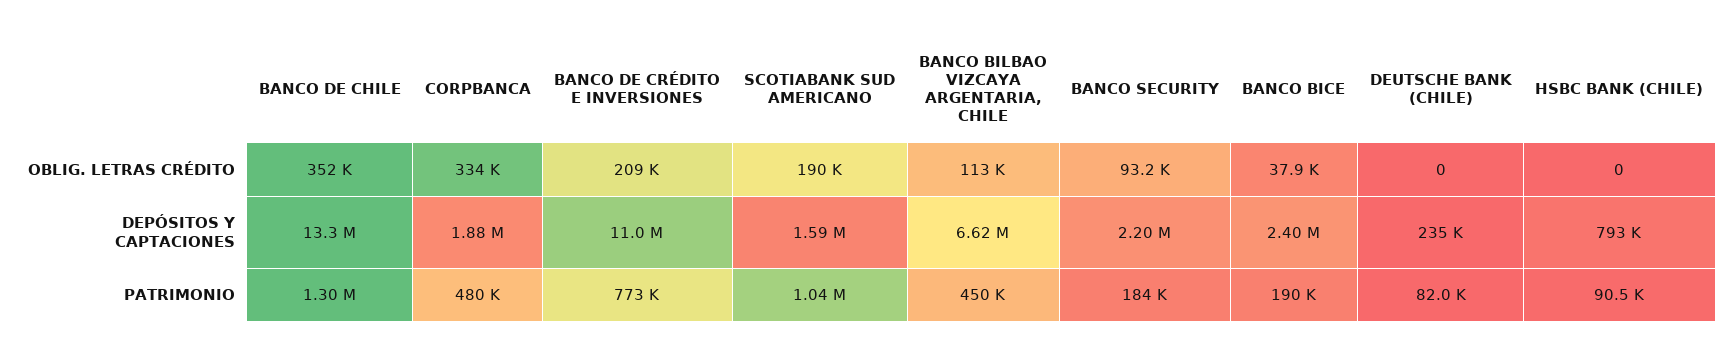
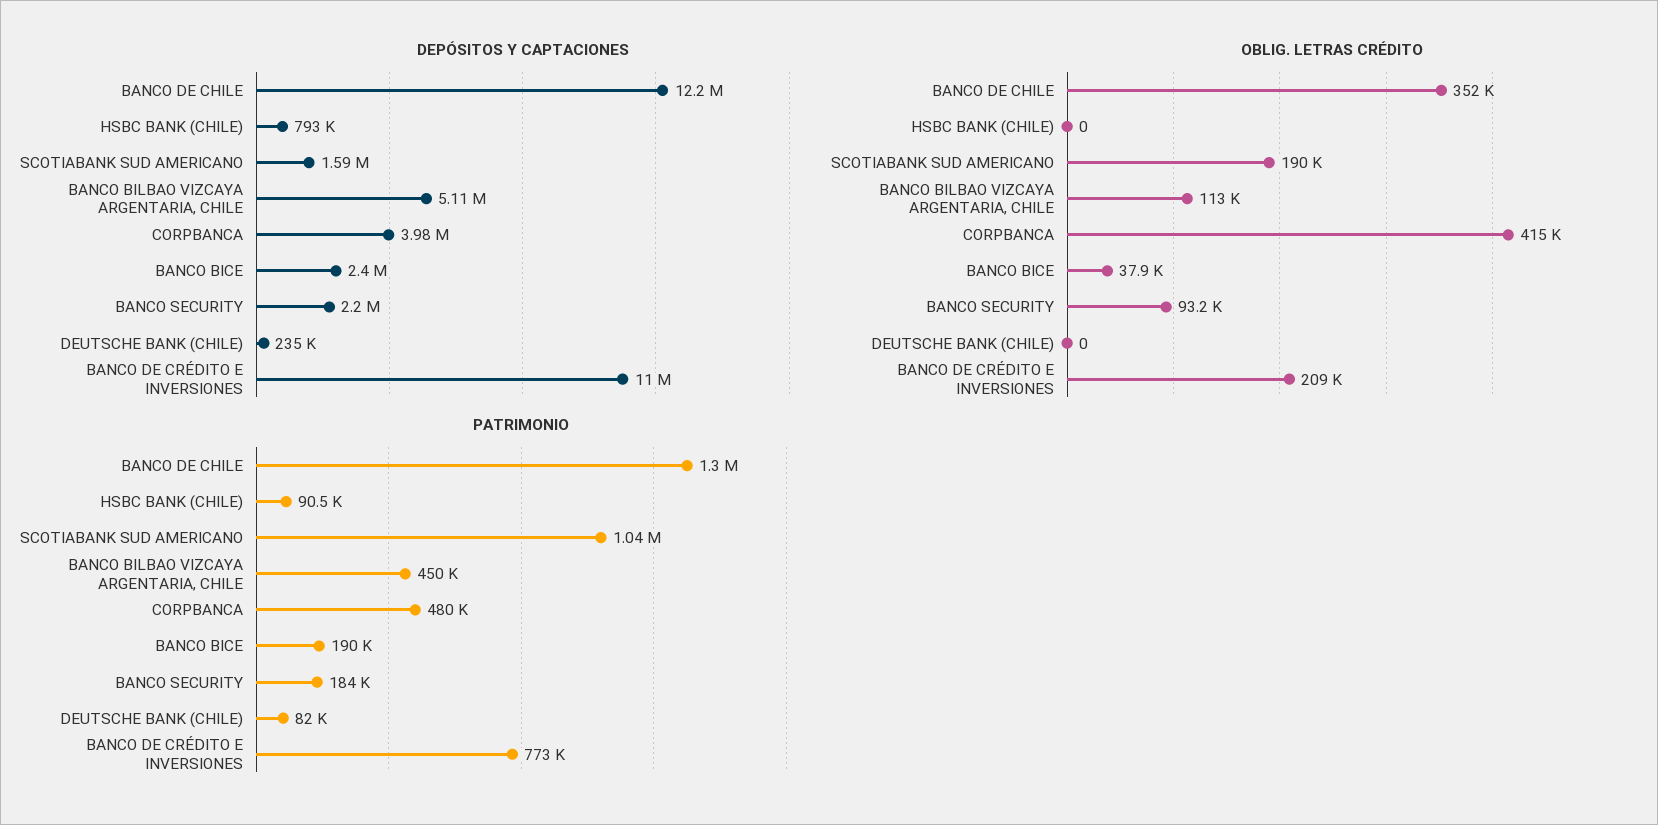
OBLIG. LETRAS CRÉDITO, CORPBANCA: 334000 -> 415000
DEPÓSITOS Y CAPTACIONES, BANCO DE CHILE: 13300000 -> 12200000
DEPÓSITOS Y CAPTACIONES, CORPBANCA: 1880000 -> 3980000
DEPÓSITOS Y CAPTACIONES, BANCO BILBAO VIZCAYA ARGENTARIA, CHILE: 6620000 -> 5110000

